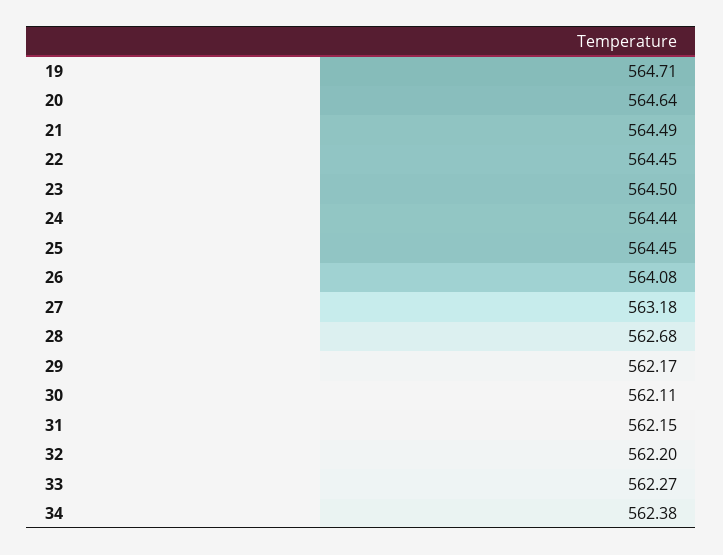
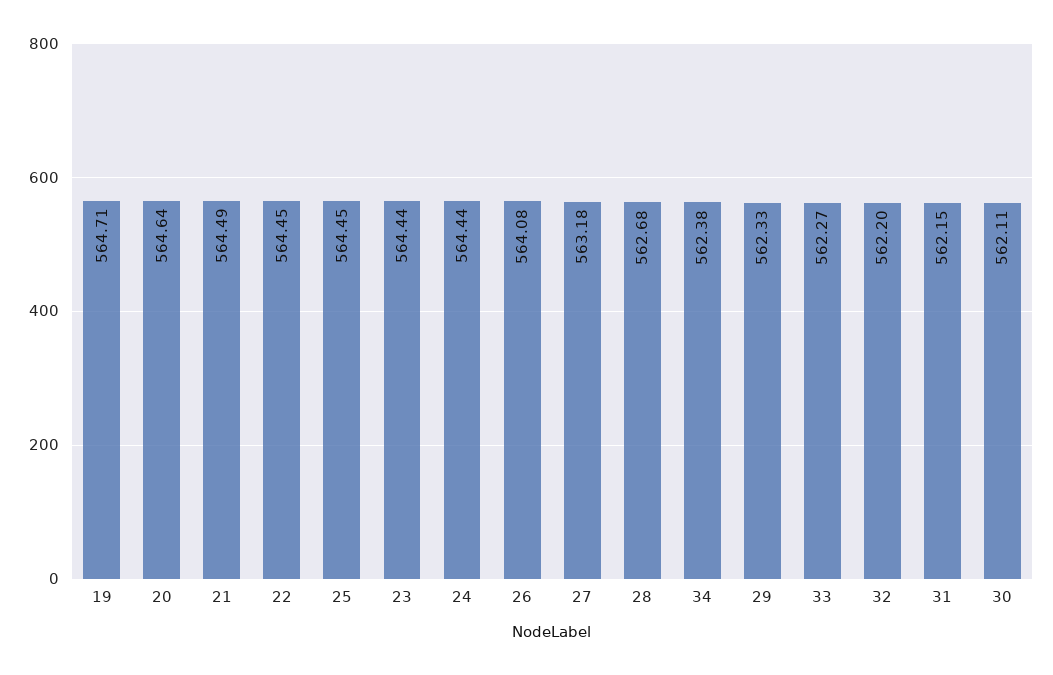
23: 564.5 -> 564.44
29: 562.17 -> 562.33

